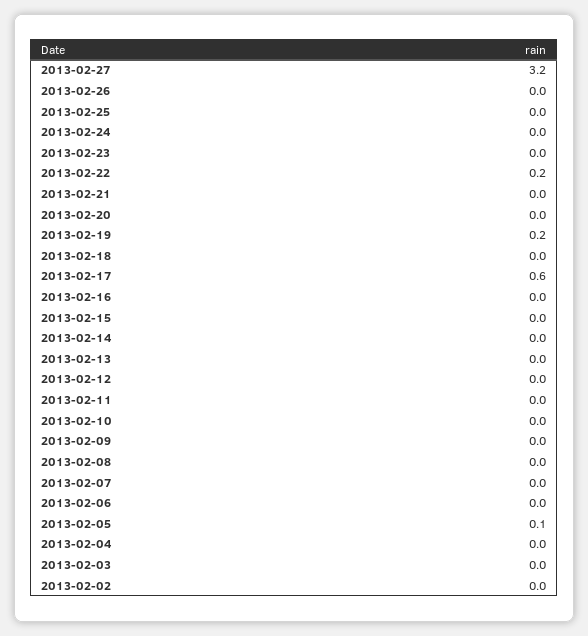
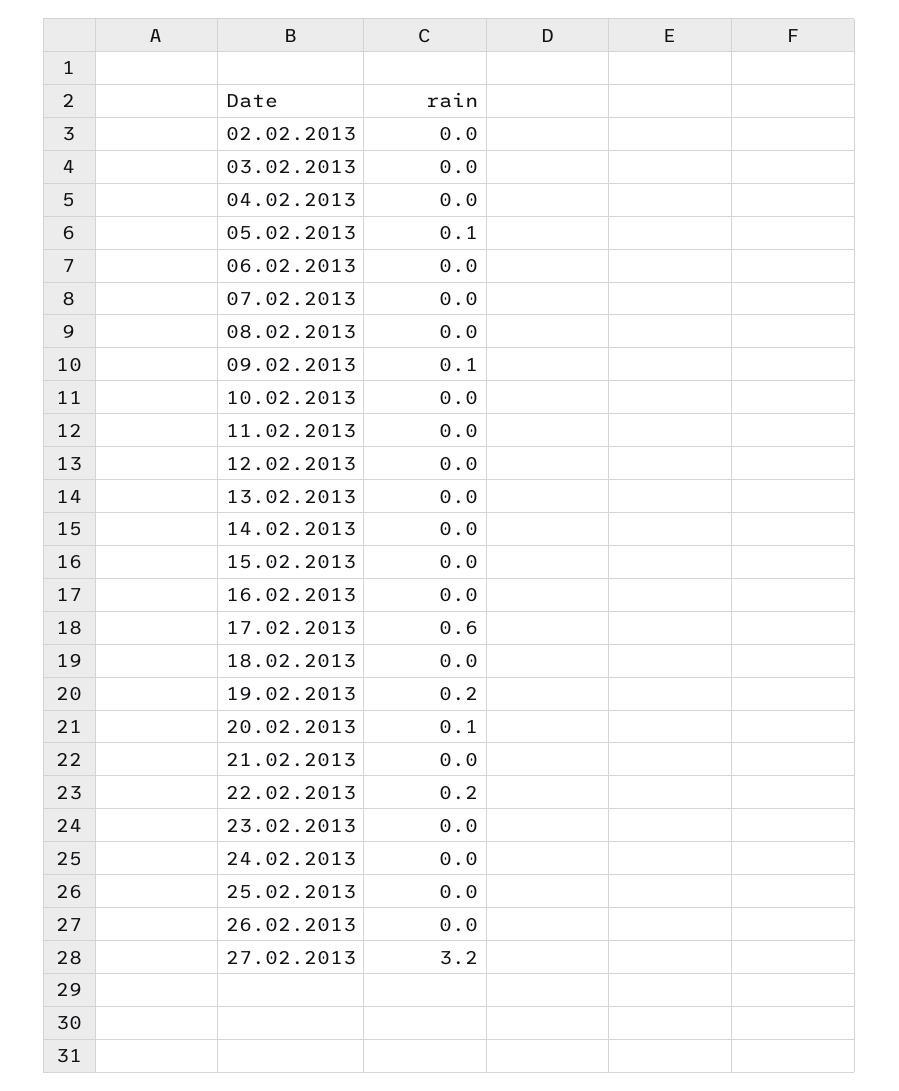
2013-02-20: 0 -> 0.1
2013-02-09: 0 -> 0.1

